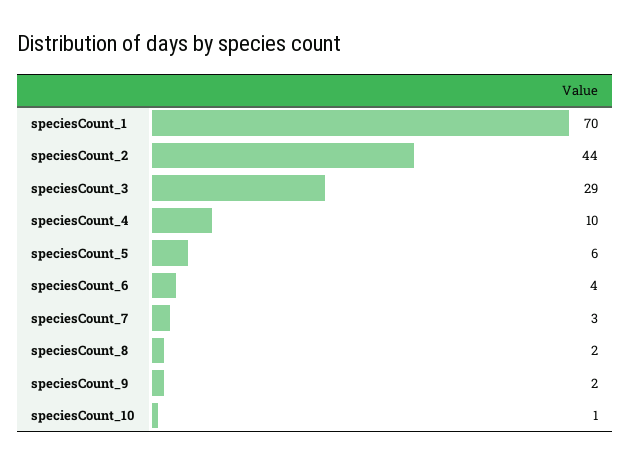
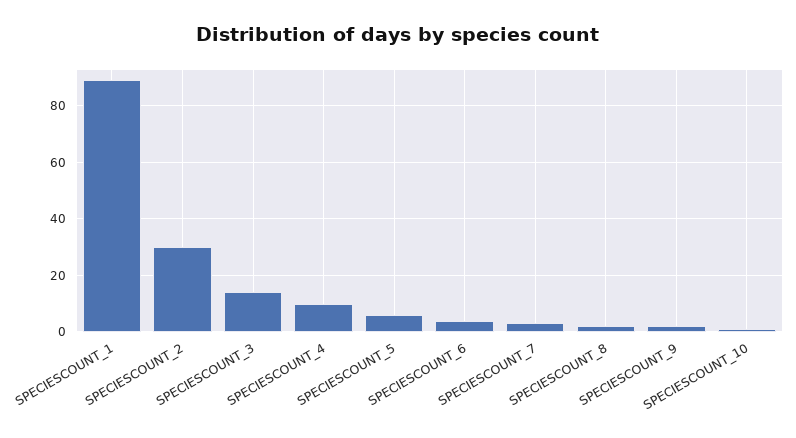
speciesCount_1: 70 -> 90
speciesCount_2: 44 -> 30
speciesCount_3: 29 -> 15

